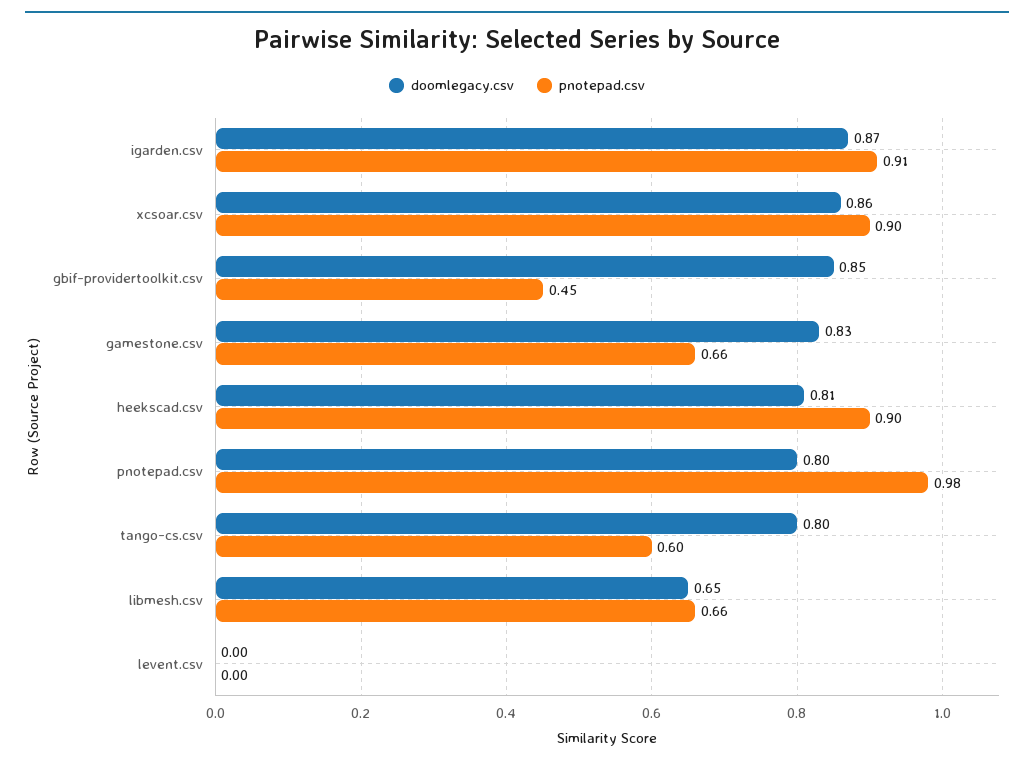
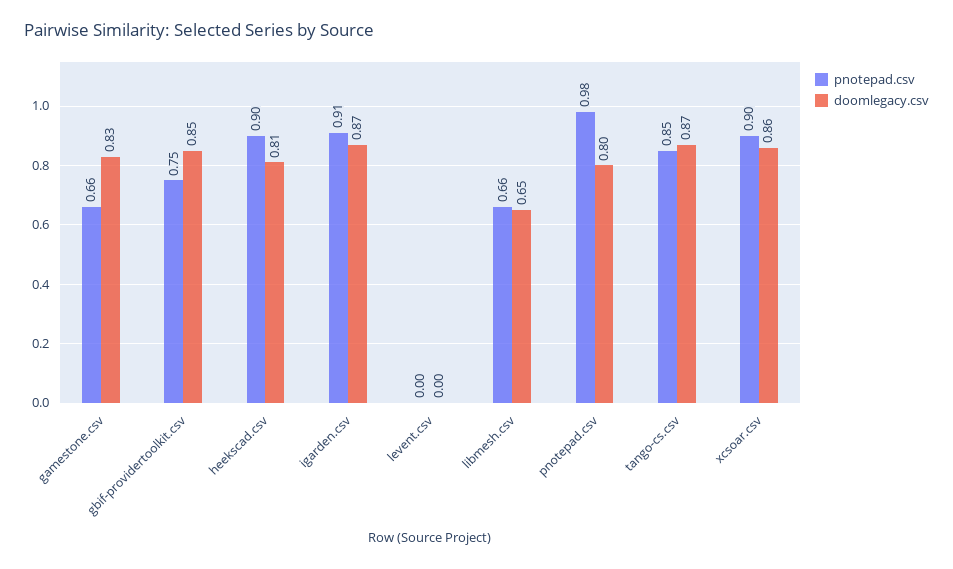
pnotepad.csv, gbif-providertoolkit.csv: 0.45 -> 0.75
doomlegacy.csv, tango-cs.csv: 0.8 -> 0.87
pnotepad.csv, tango-cs.csv: 0.6 -> 0.85

